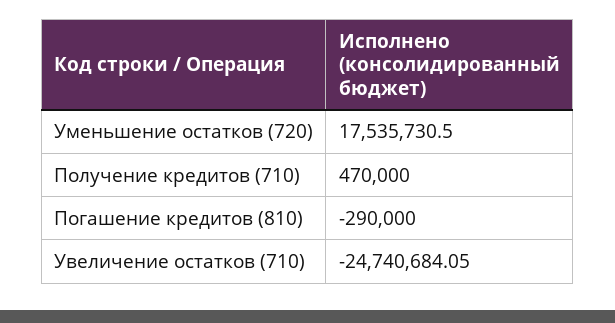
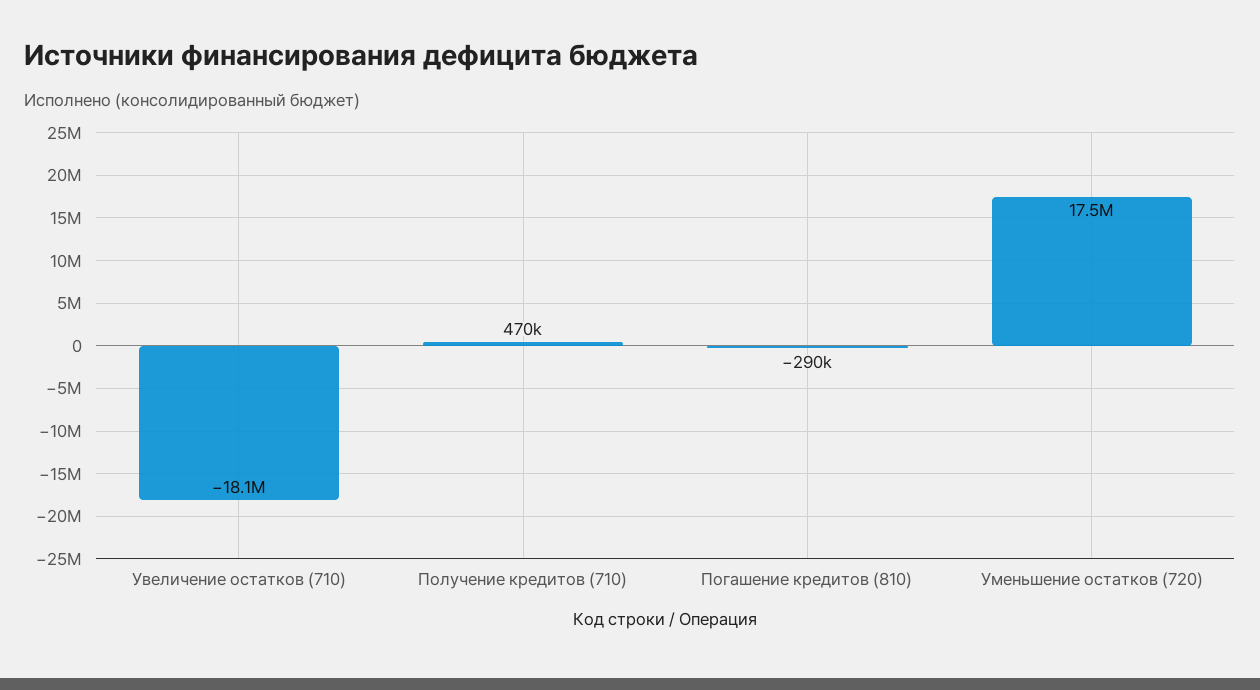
Увеличение остатков (710): -24740684.05 -> -18100000

